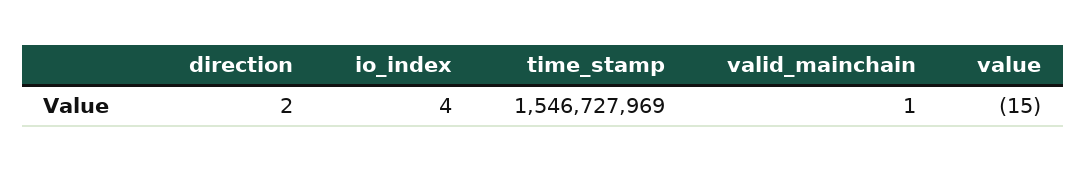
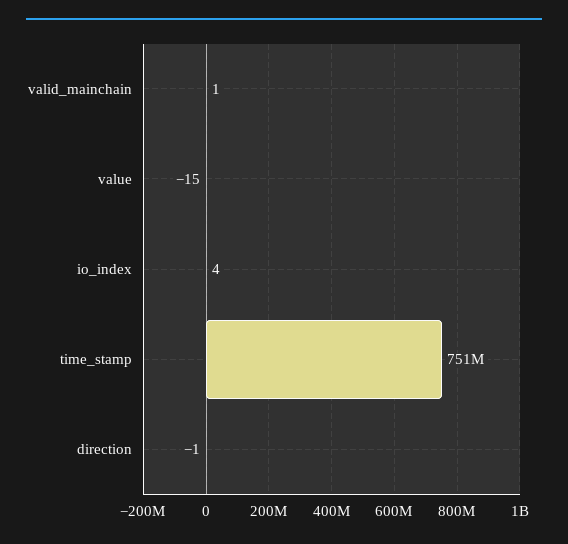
direction: 2 -> -1
time_stamp: 1546727969 -> 751000000

